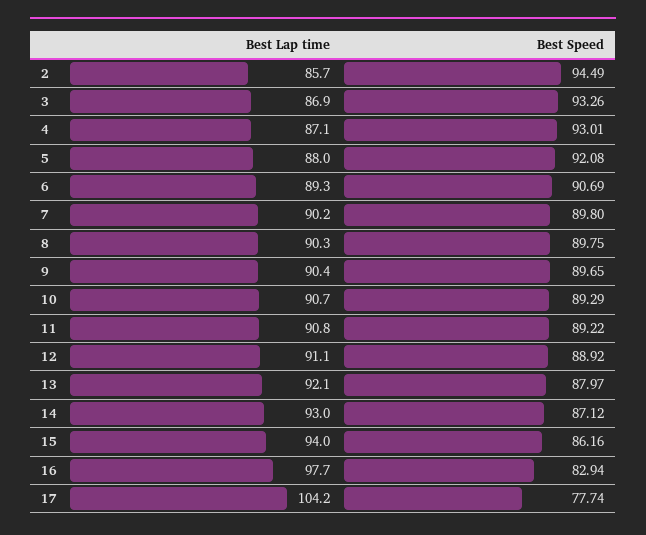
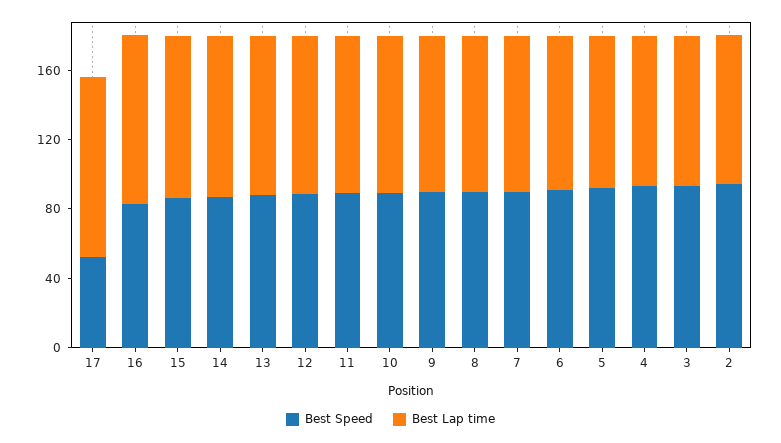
Best Speed, 17: 77.74 -> 50

